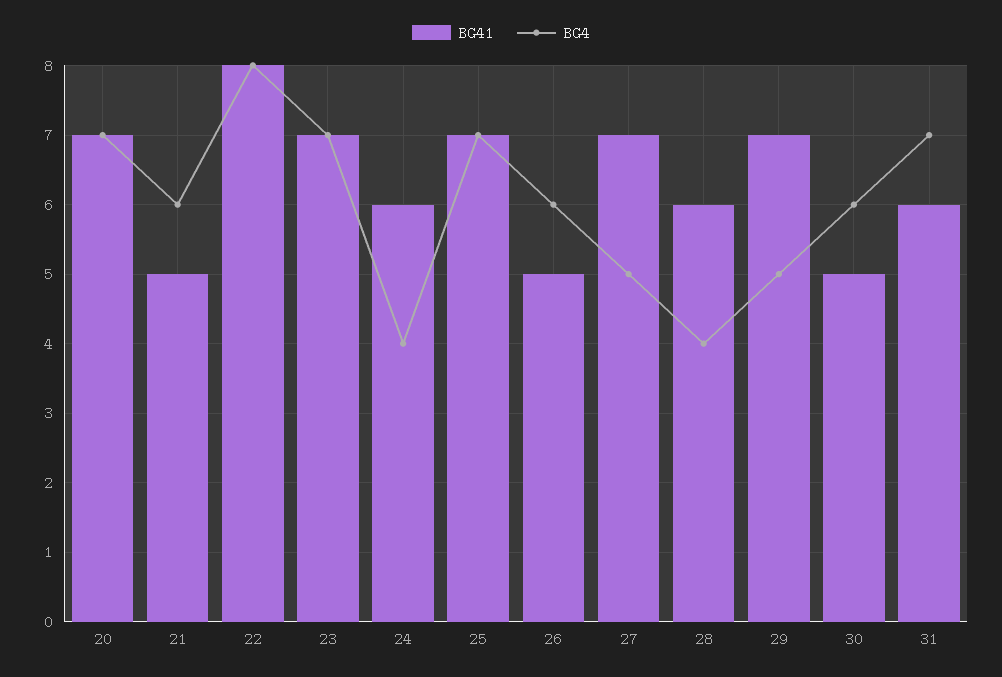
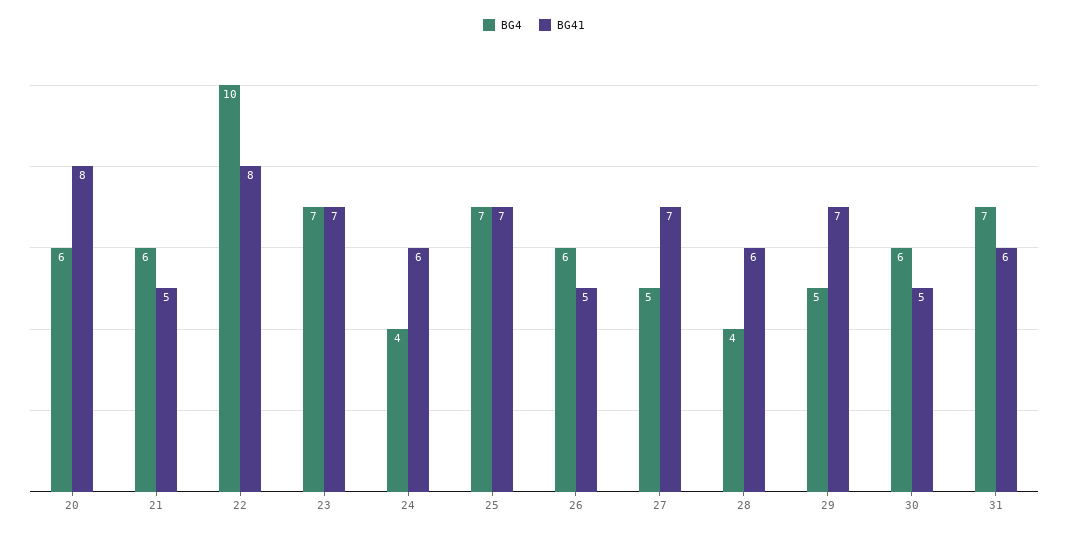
BG41, 20: 7 -> 8
BG4, 20: 7 -> 6
BG4, 22: 8 -> 10

